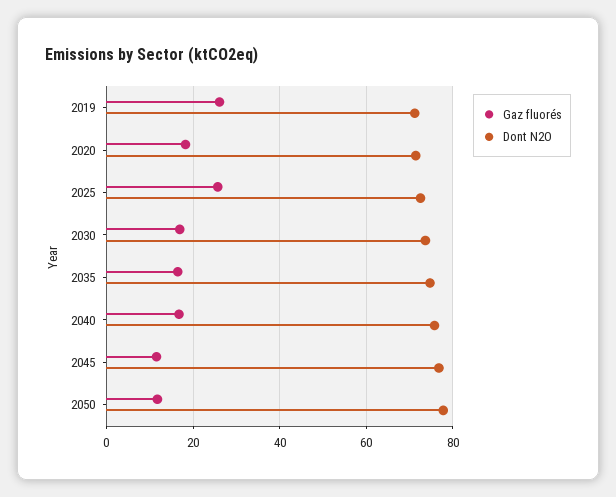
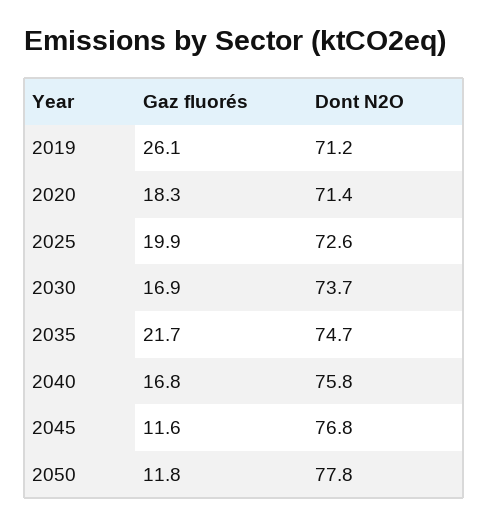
Gaz fluorés, 2025: 26 -> 19.9
Gaz fluorés, 2035: 16 -> 21.7

